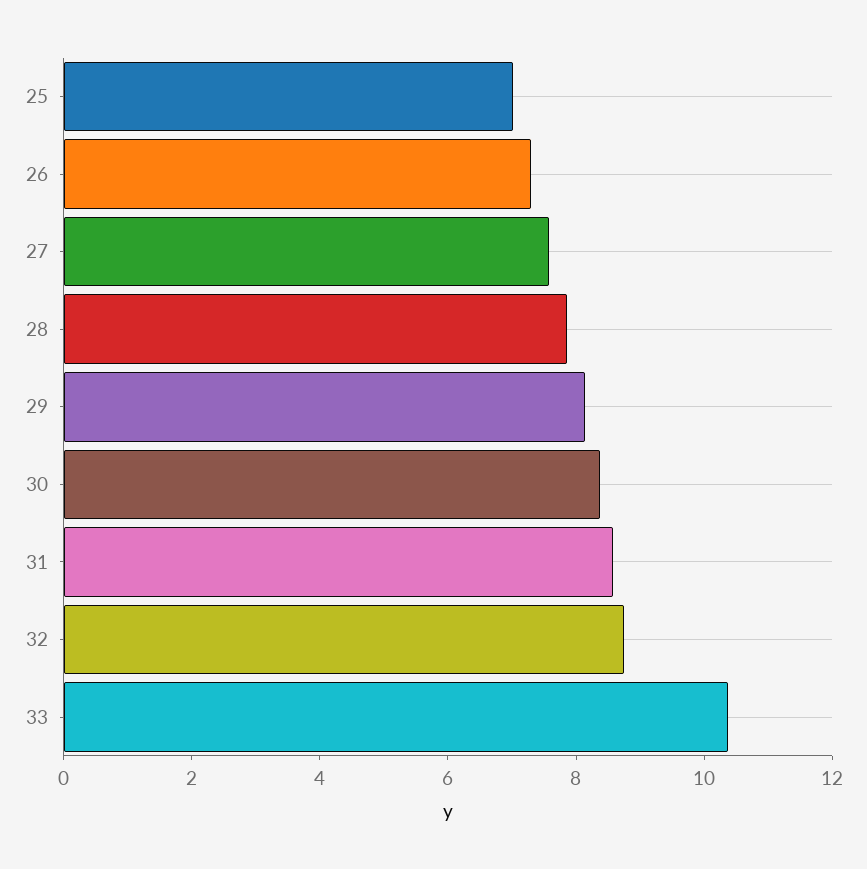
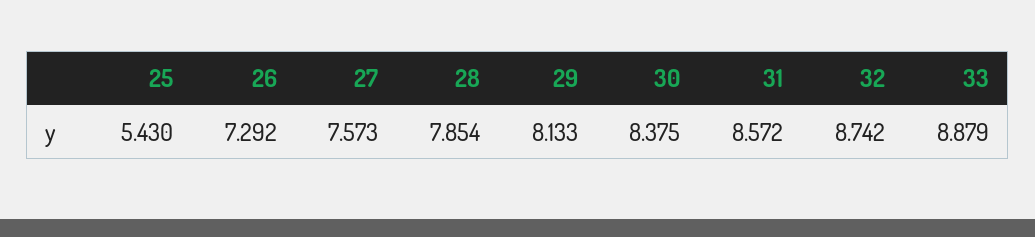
25: 7 -> 5.43
33: 10.5 -> 8.879

